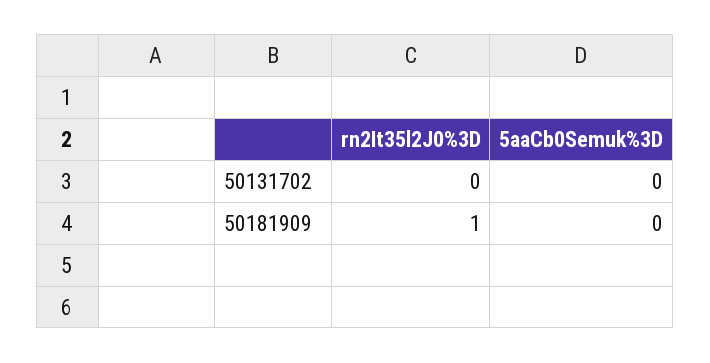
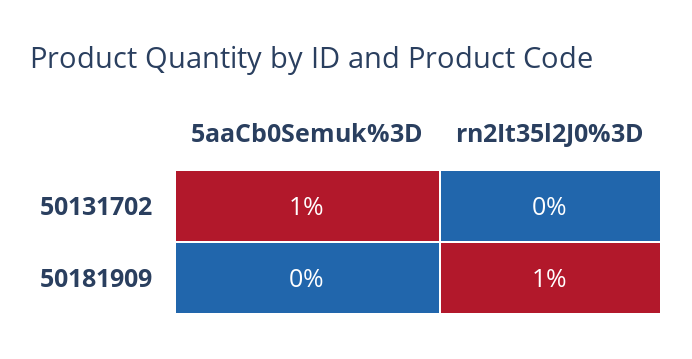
5aaCb0Semuk%3D, 50131702: 0 -> 1

